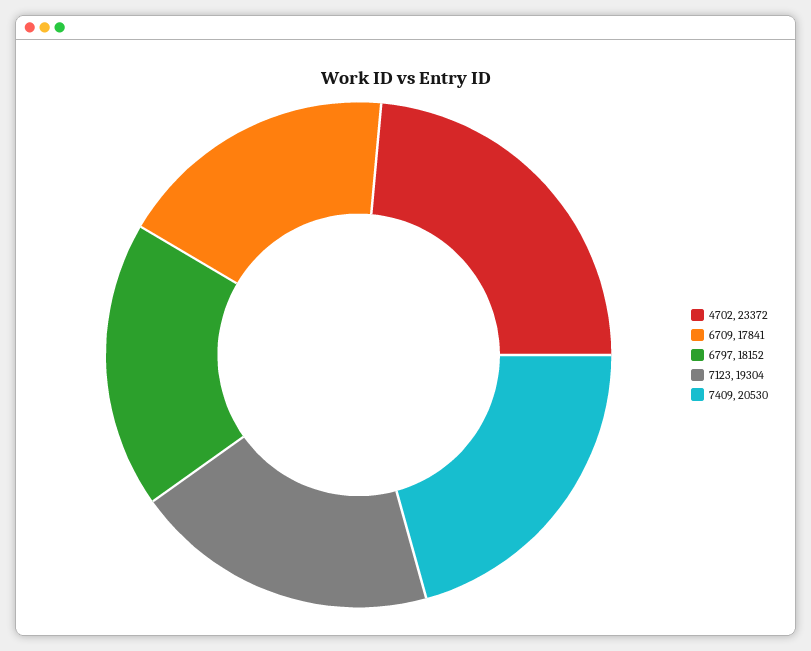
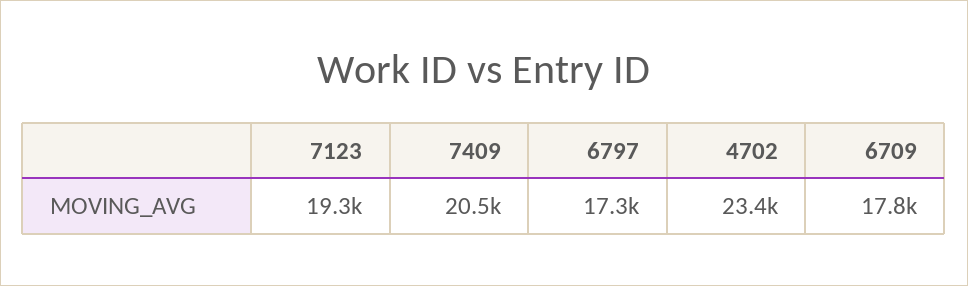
6797: 18152 -> 17300

